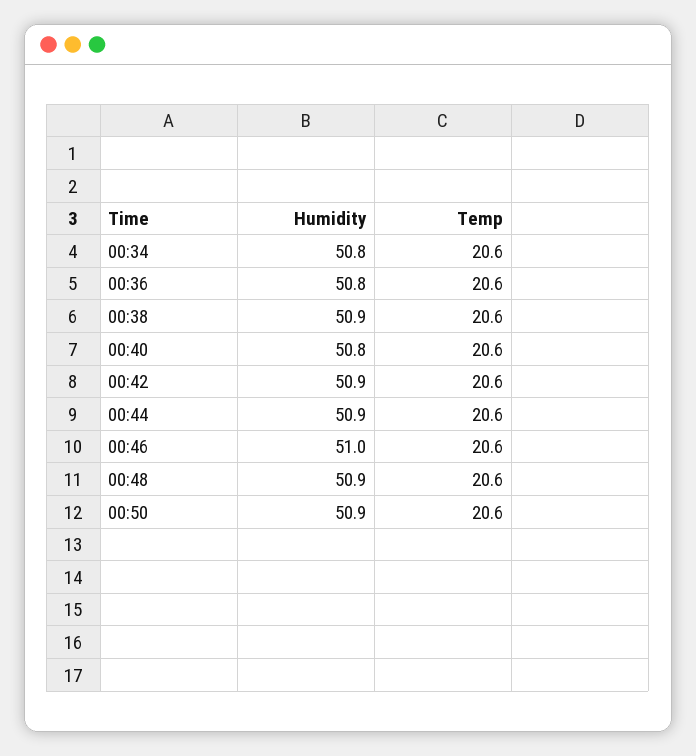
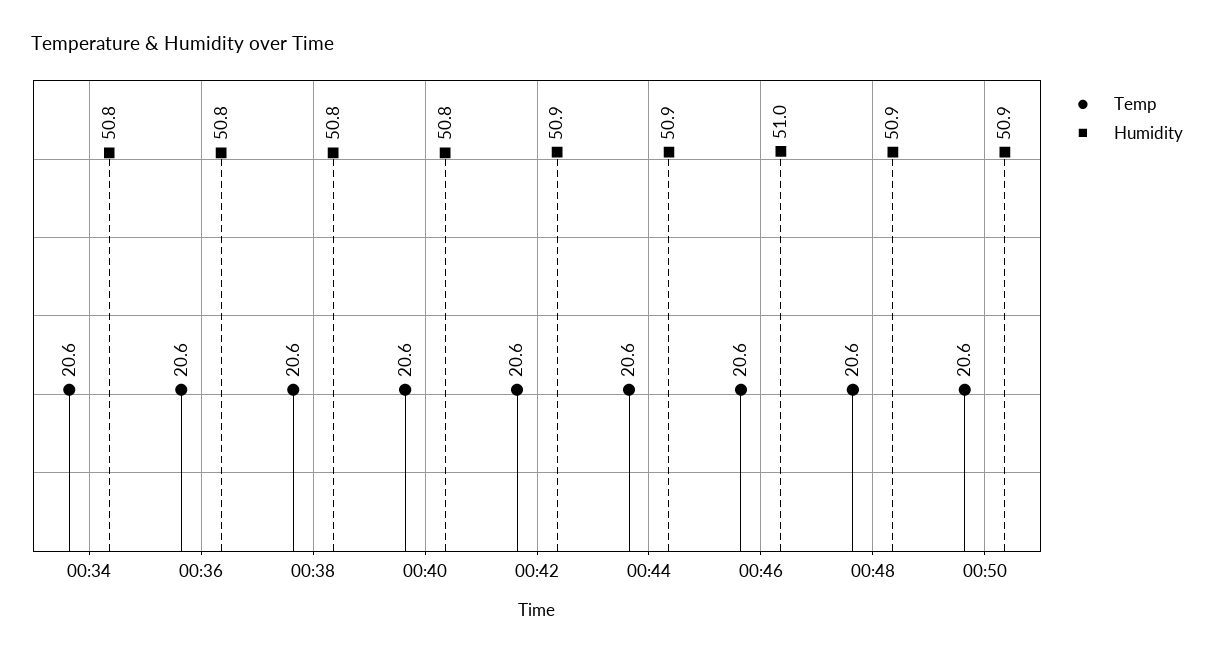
Humidity, 00:38: 50.9 -> 50.8

